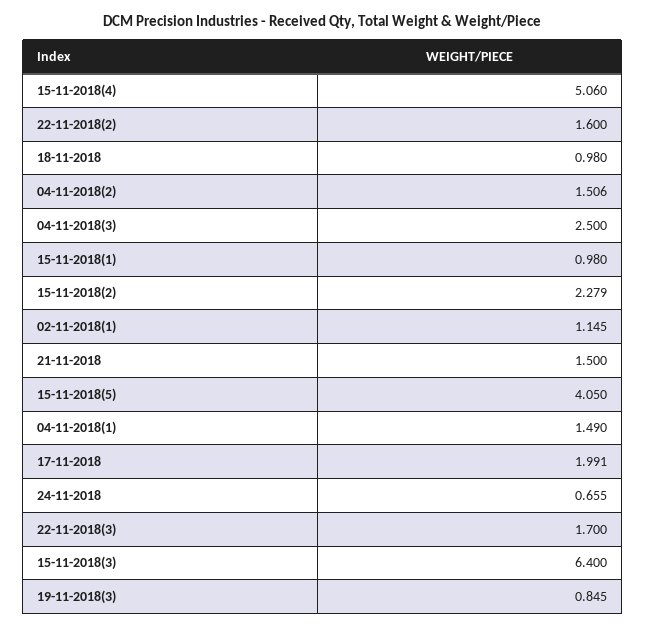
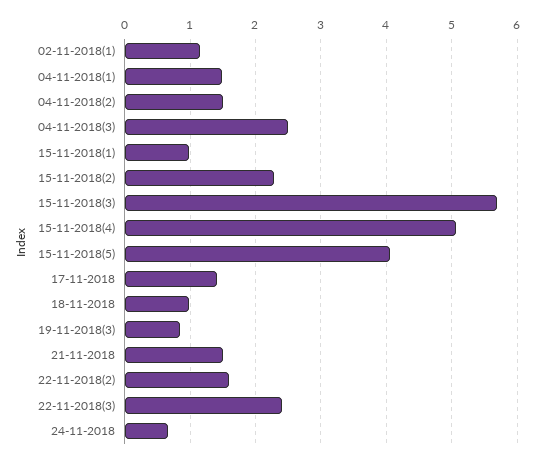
17-11-2018: 1.991 -> 1.4
22-11-2018(3): 1.7 -> 2.4
15-11-2018(3): 6.4 -> 5.7

